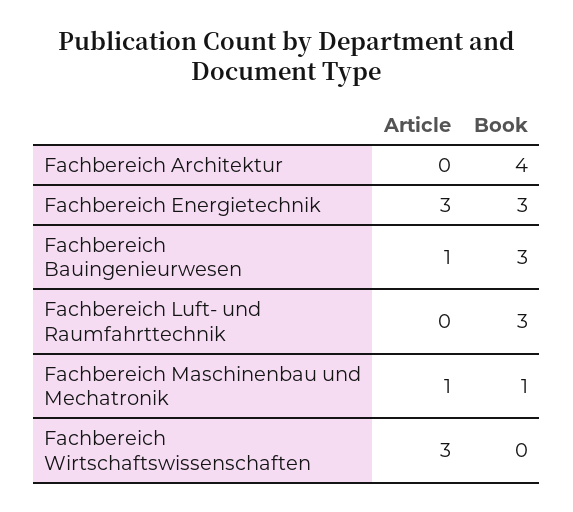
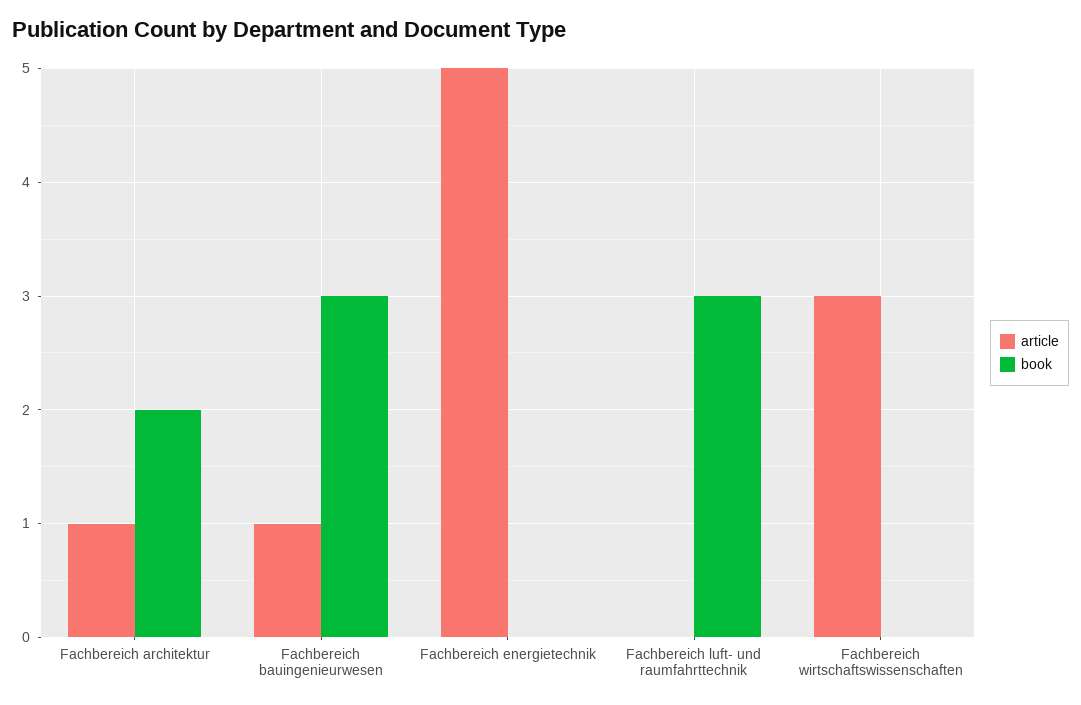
Article, Fachbereich Architektur: 0 -> 1
Book, Fachbereich Architektur: 4 -> 2
Article, Fachbereich Energietechnik: 3 -> 5
Book, Fachbereich Energietechnik: 3 -> 0
Article, Fachbereich Maschinenbau und Mechatronik: 1 -> none
Book, Fachbereich Maschinenbau und Mechatronik: 1 -> none

